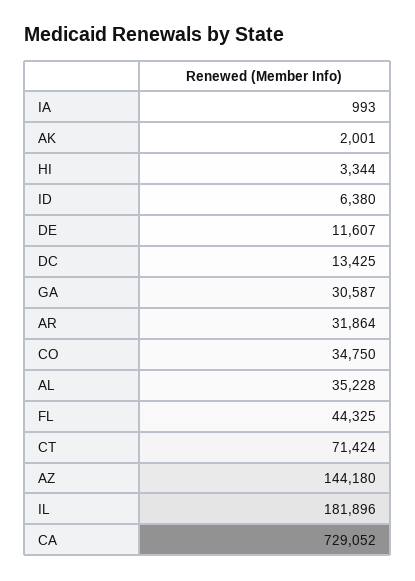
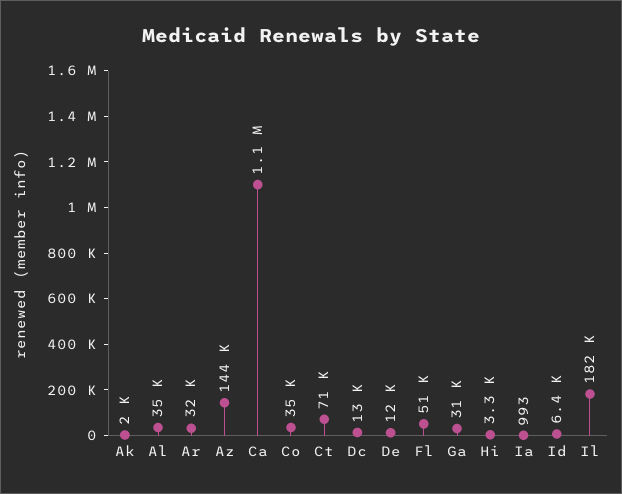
FL: 44325 -> 51000
CA: 729052 -> 1100000

